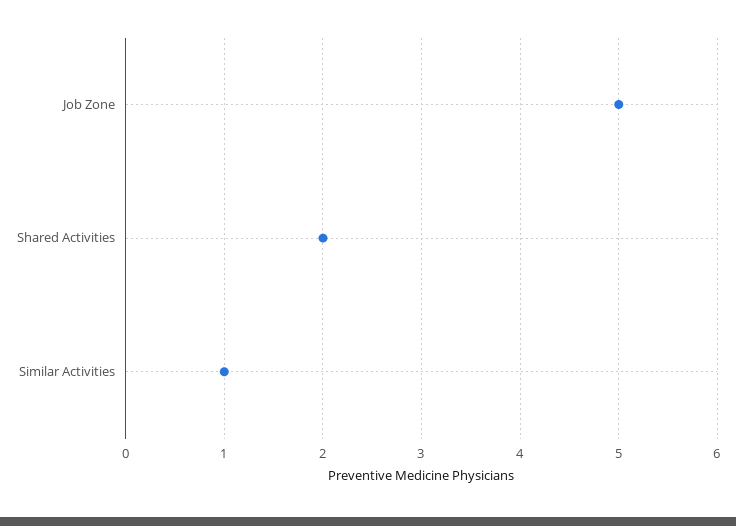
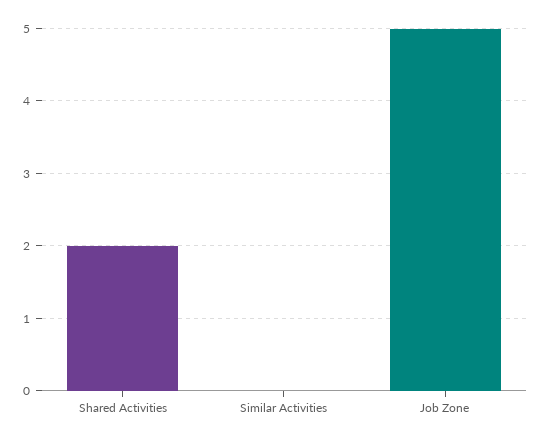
Similar Activities: 1 -> 0

